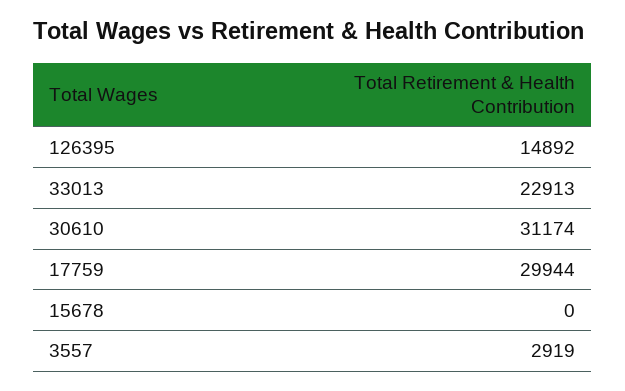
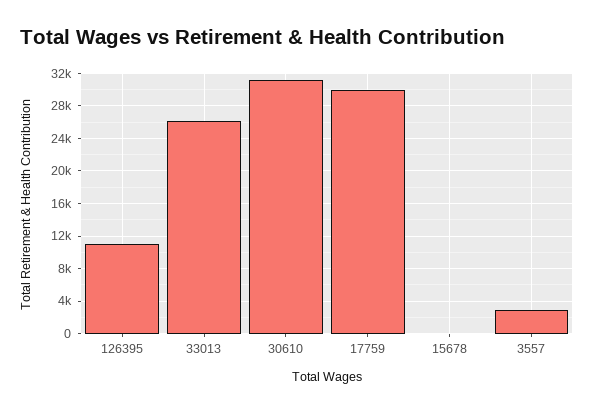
126395: 14892 -> 11000
33013: 22913 -> 26000

